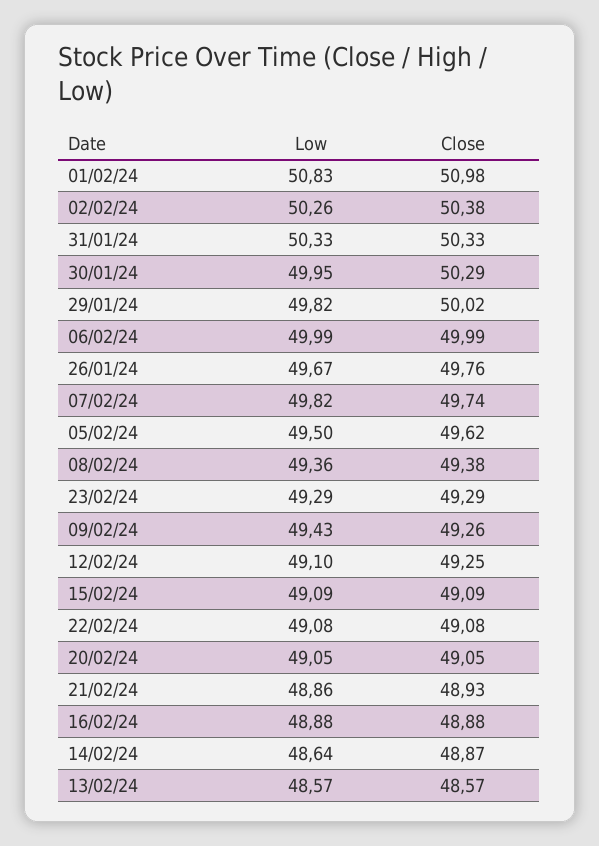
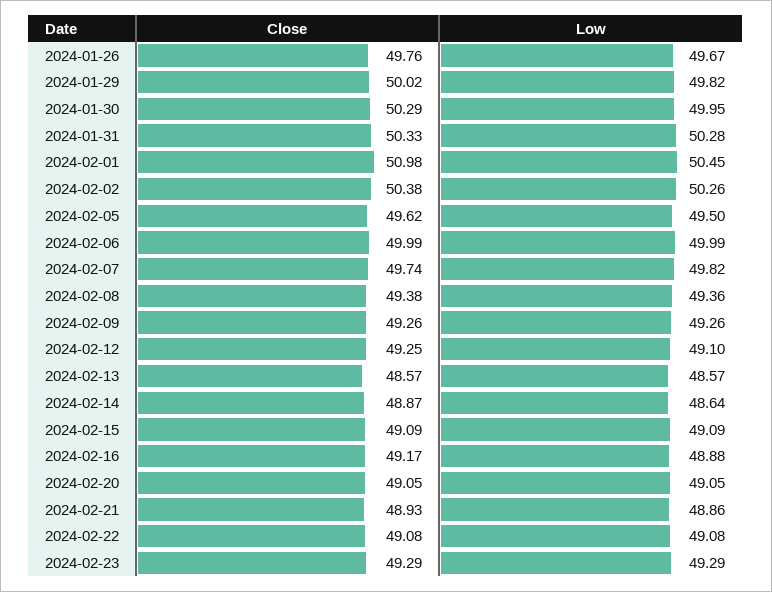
Low, 01/02/24: 50.83 -> 50.45
Low, 31/01/24: 50.33 -> 50.28
Low, 09/02/24: 49.43 -> 49.26
Close, 16/02/24: 48.88 -> 49.17

